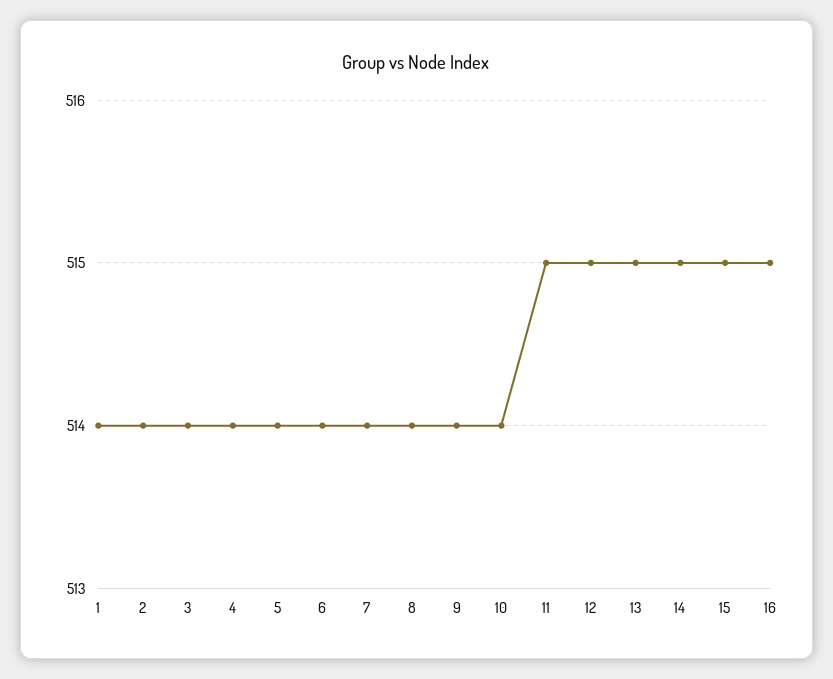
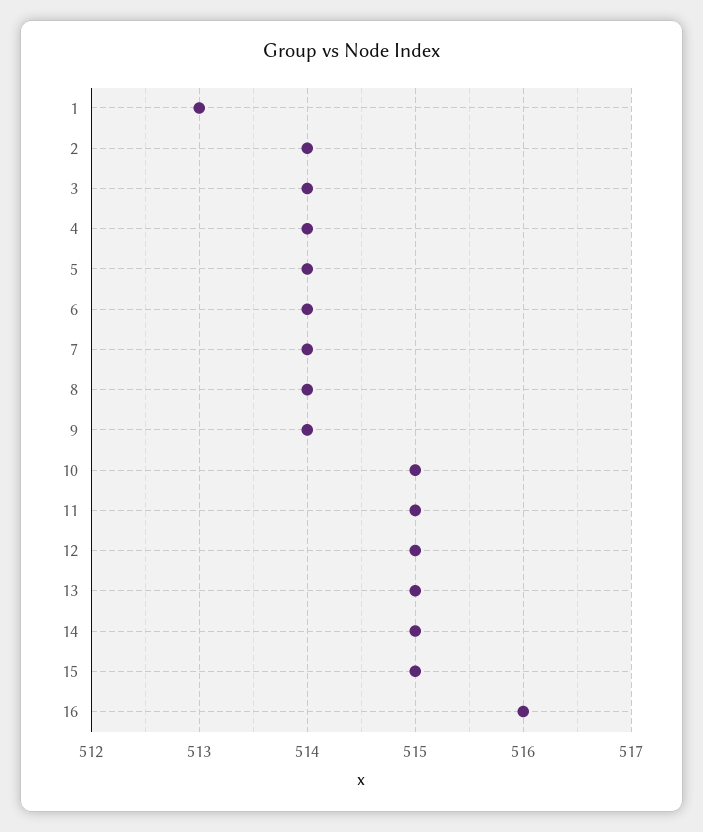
1: 514 -> 513
10: 514 -> 515
16: 515 -> 516

